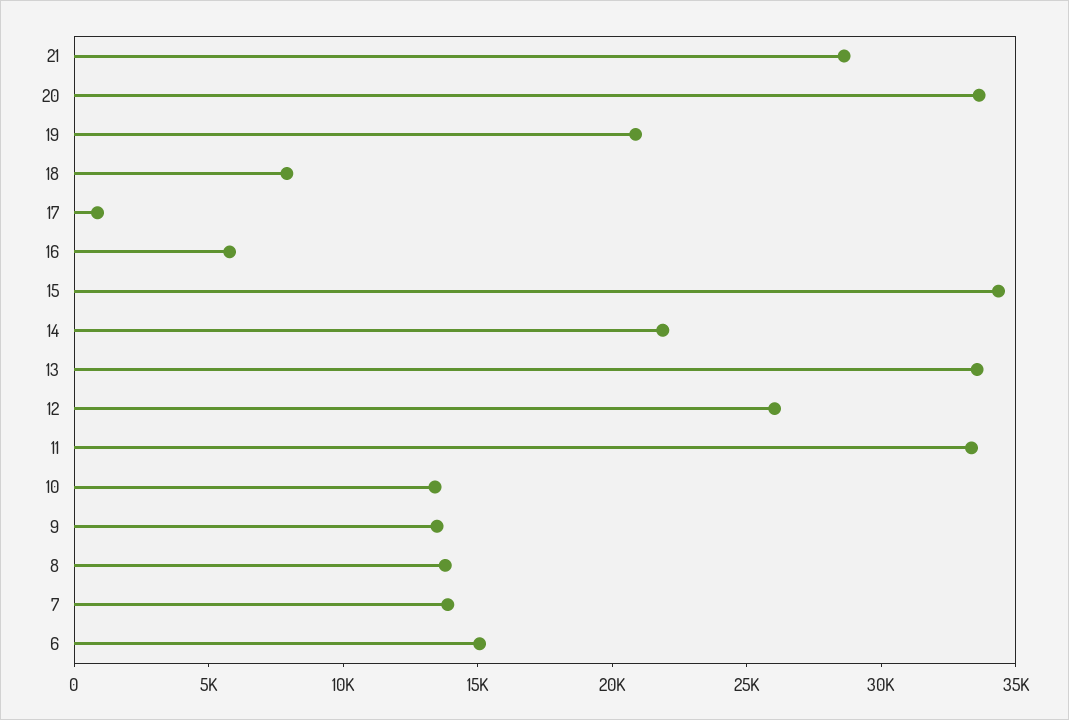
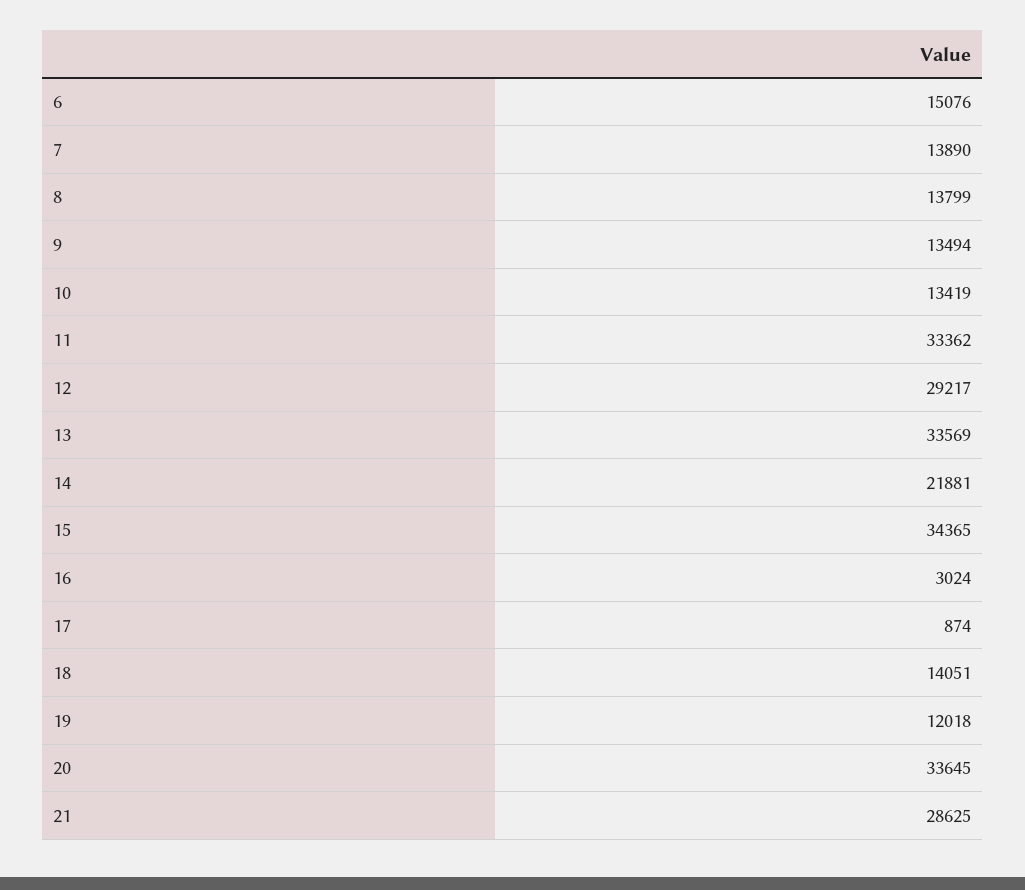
19: 21000 -> 12018
18: 8000 -> 14051
16: 6000 -> 3024
12: 26000 -> 29217

